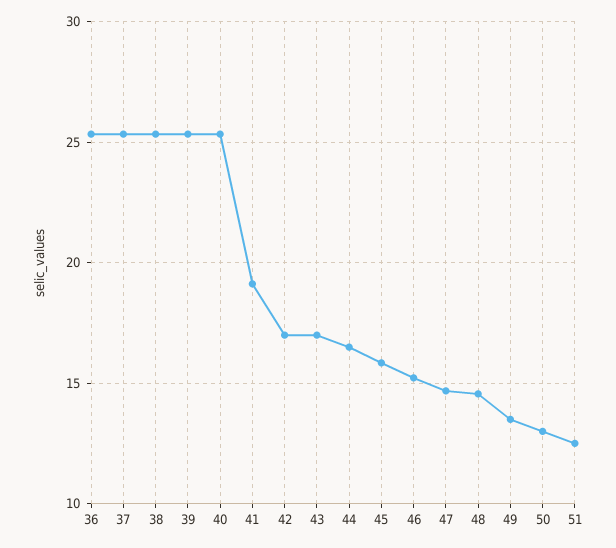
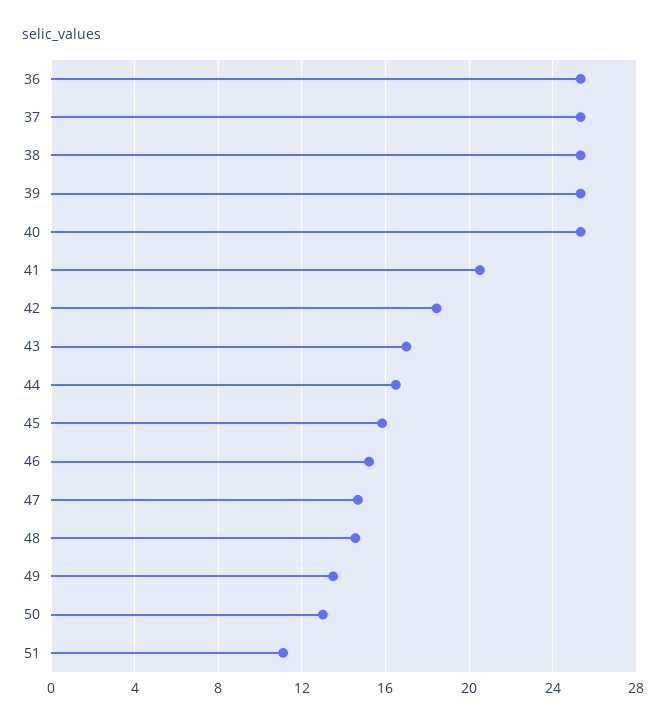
41: 19 -> 20.5
42: 17 -> 18.5
51: 12.5 -> 11

